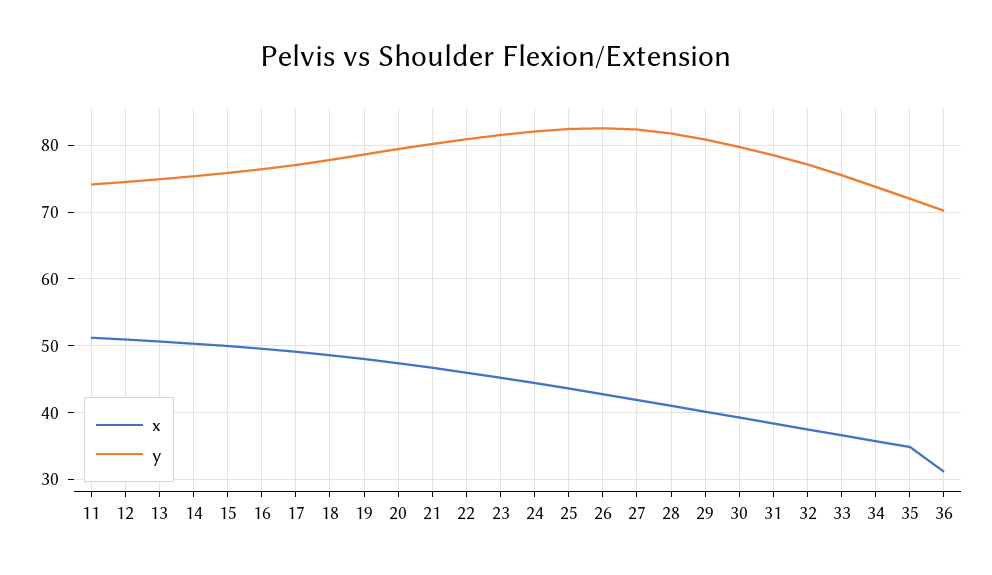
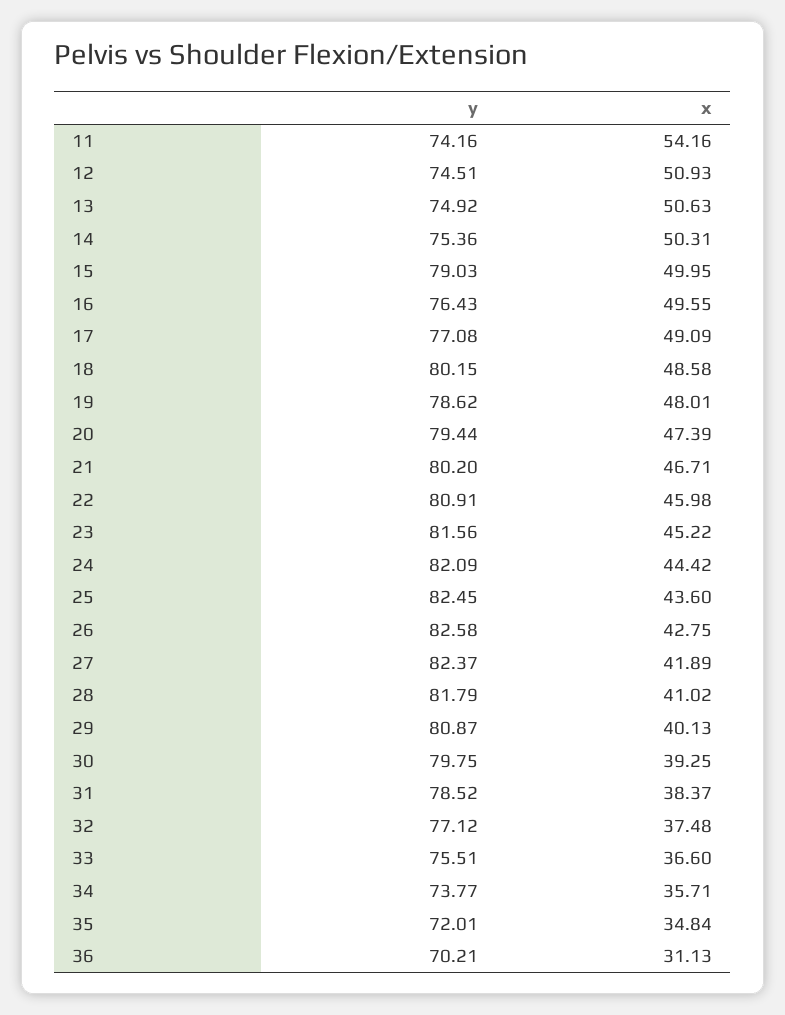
x, 11: 51 -> 54.16
y, 15: 76 -> 79.03
y, 18: 78 -> 80.15

